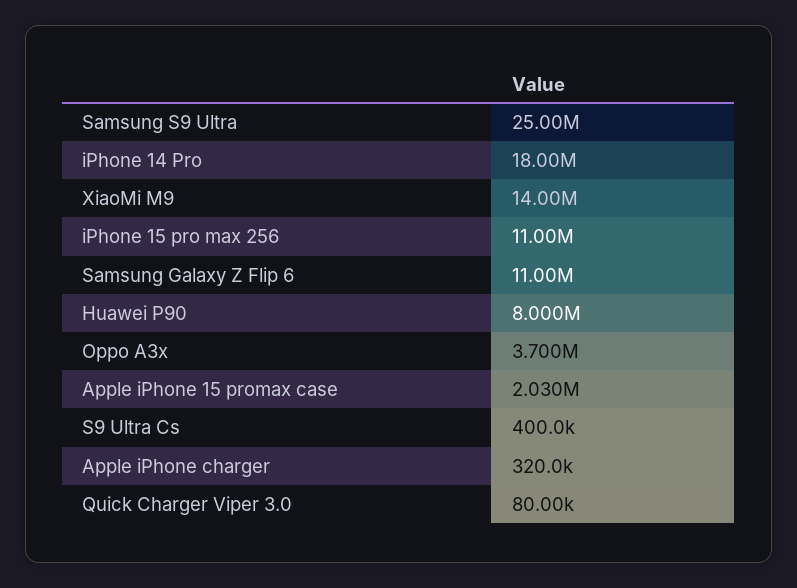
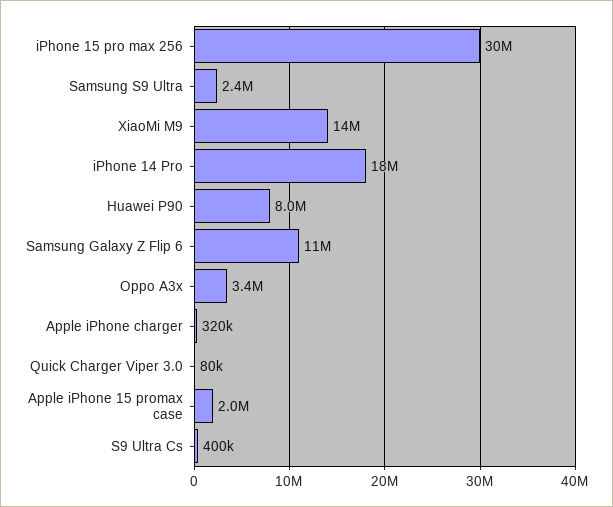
Samsung S9 Ultra: 25000000 -> 2400000
iPhone 15 pro max 256: 11000000 -> 30000000
Oppo A3x: 3700000 -> 3400000

